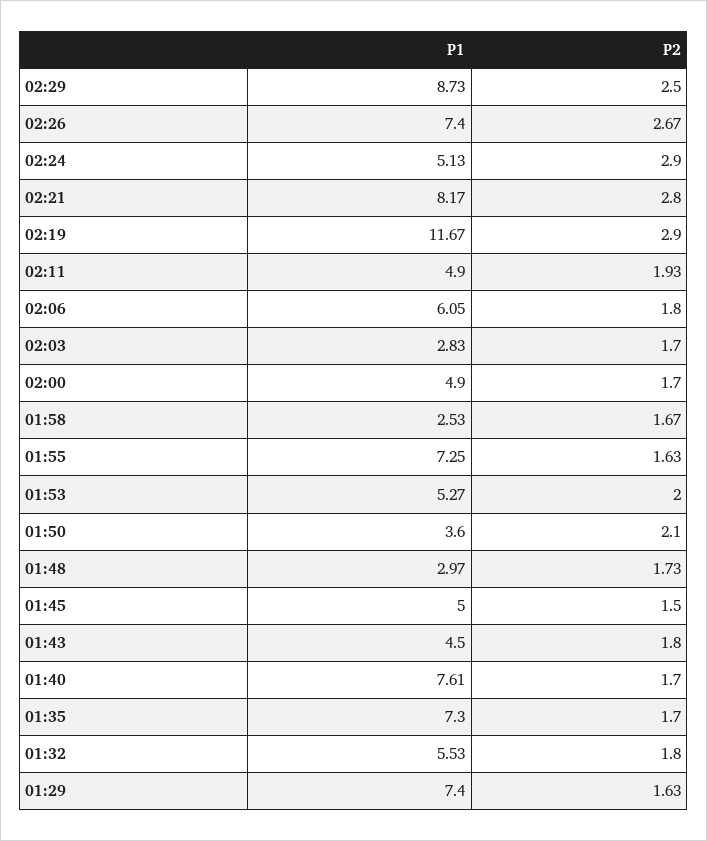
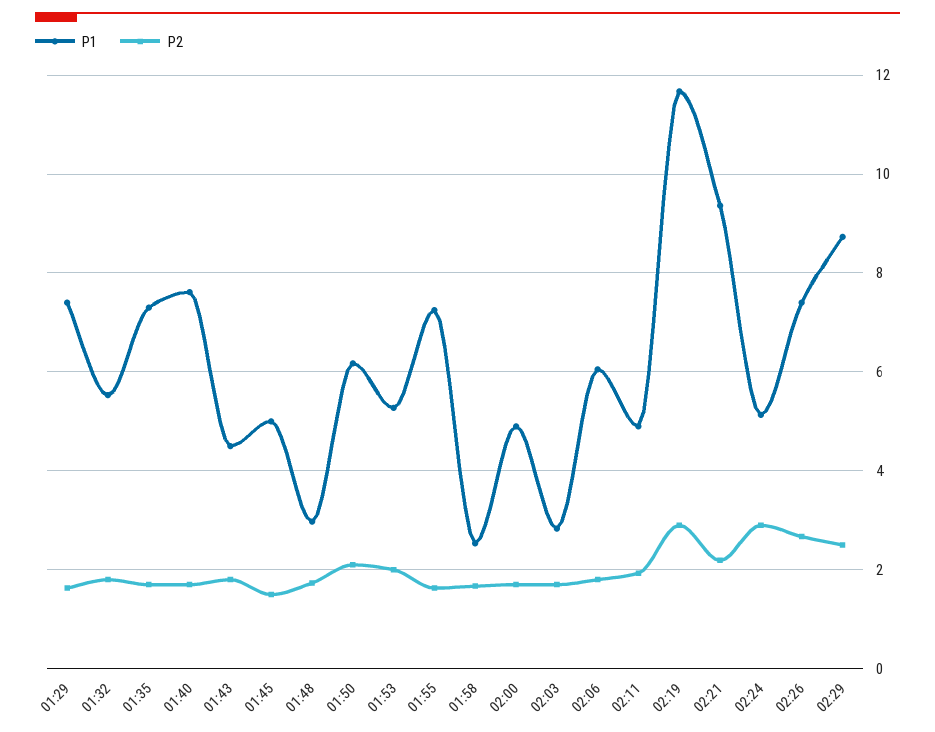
P1, 02:21: 8.17 -> 9.4
P2, 02:21: 2.8 -> 2.2
P1, 01:50: 3.6 -> 6.2

